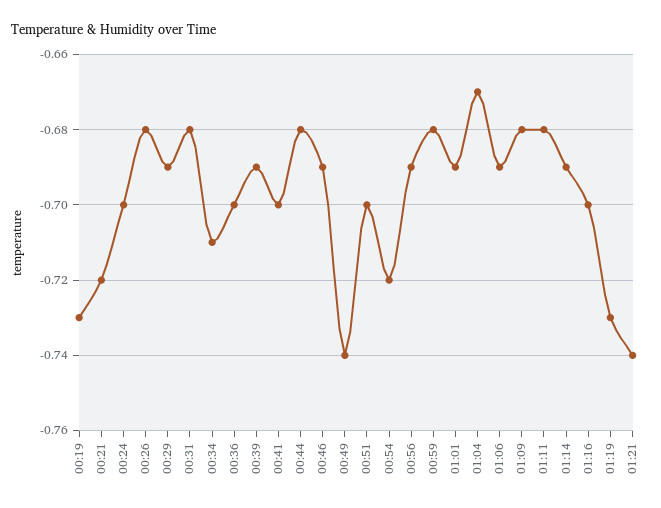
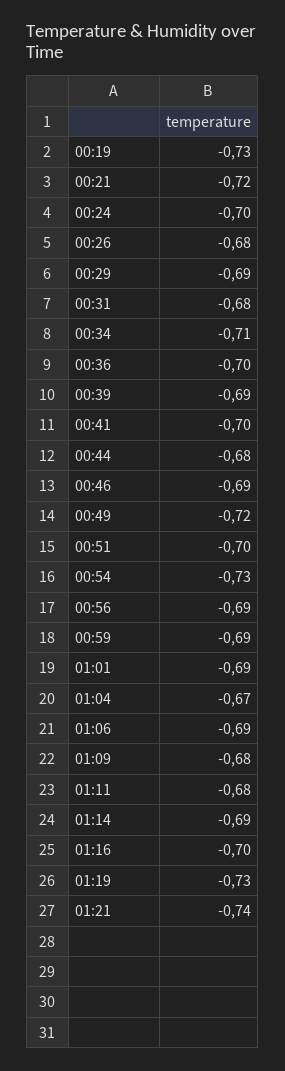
00:49: -0.74 -> -0.72
00:54: -0.72 -> -0.73
00:59: -0.68 -> -0.69

